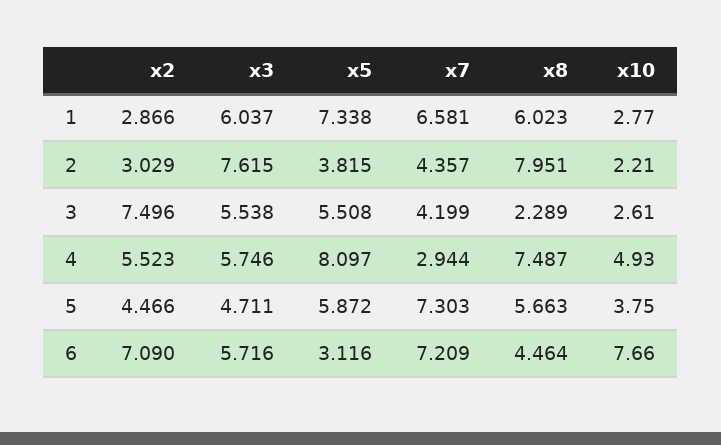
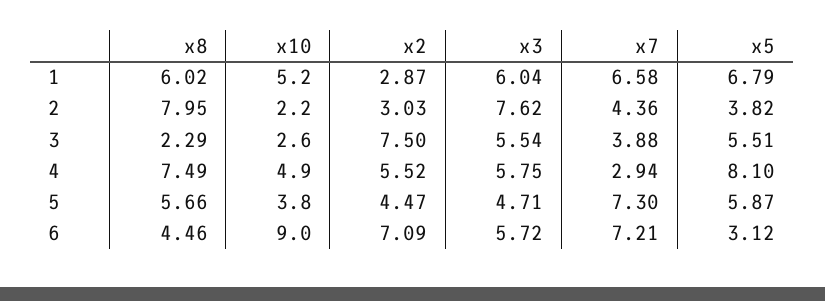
x5, 1: 7.338 -> 6.79
x10, 1: 2.77 -> 5.2
x7, 3: 4.199 -> 3.88
x10, 6: 7.66 -> 9

